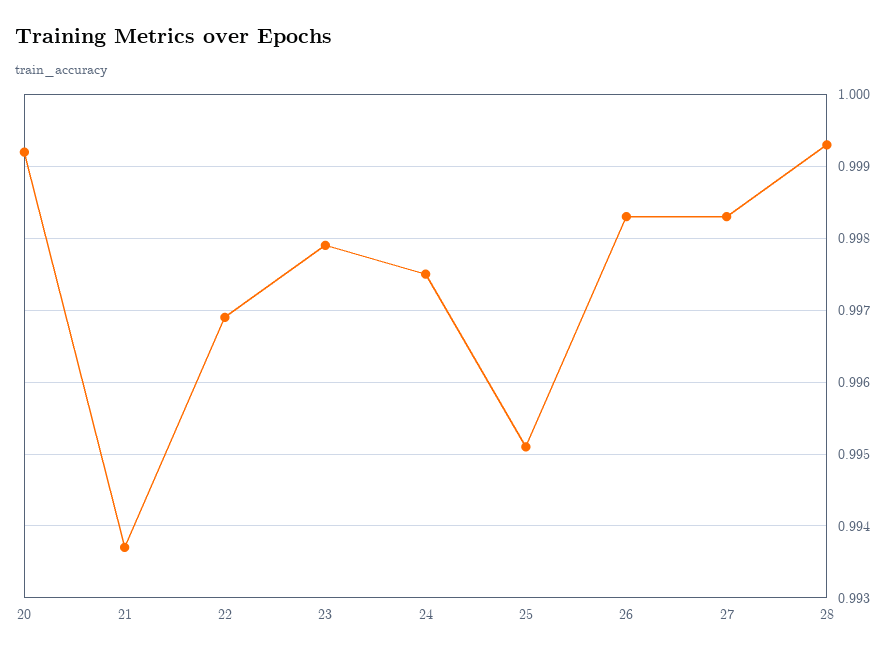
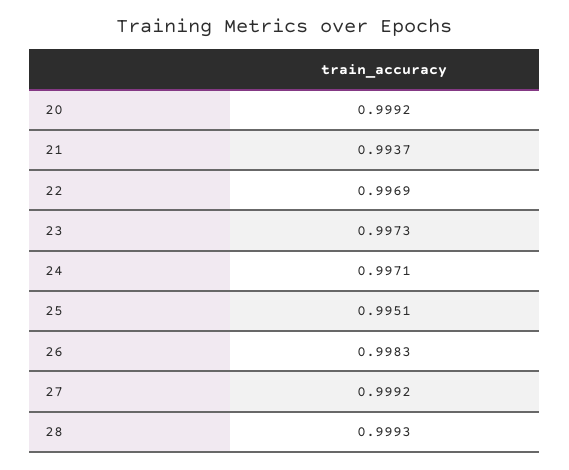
23: 0.9979 -> 0.9973
24: 0.9975 -> 0.9971
27: 0.9983 -> 0.9992

